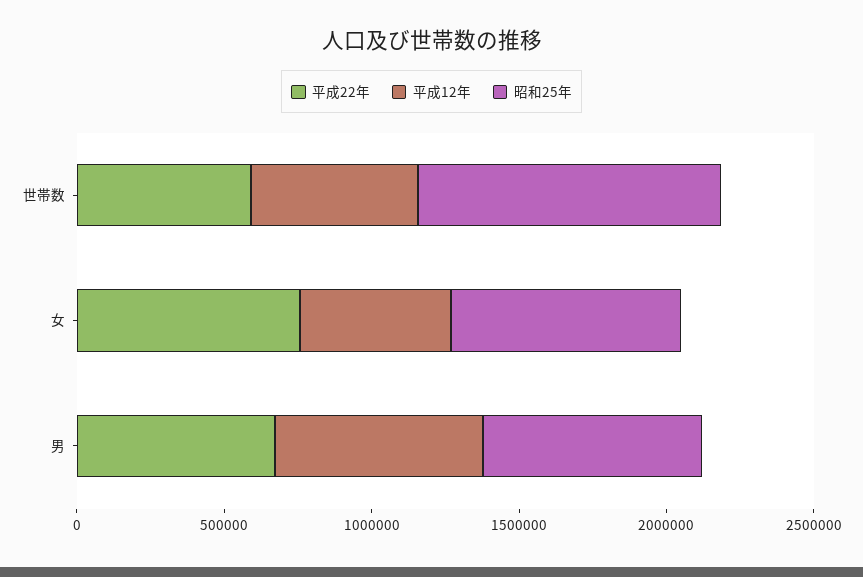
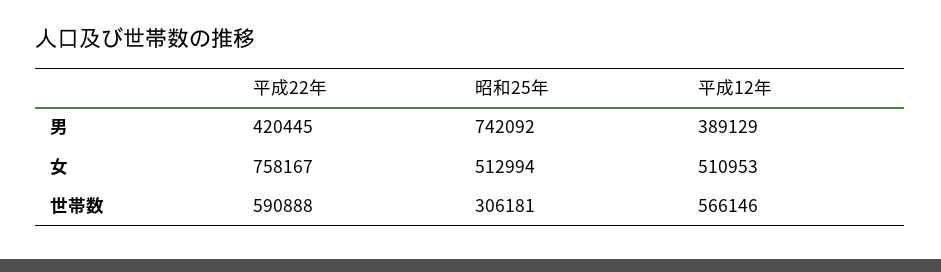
昭和25年, 世帯数: 1000000 -> 306181
昭和25年, 女: 800000 -> 512994
平成22年, 男: 700000 -> 420445
平成12年, 男: 700000 -> 389129

